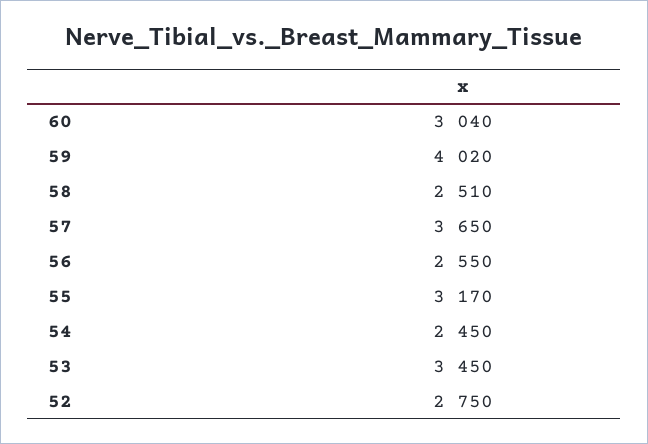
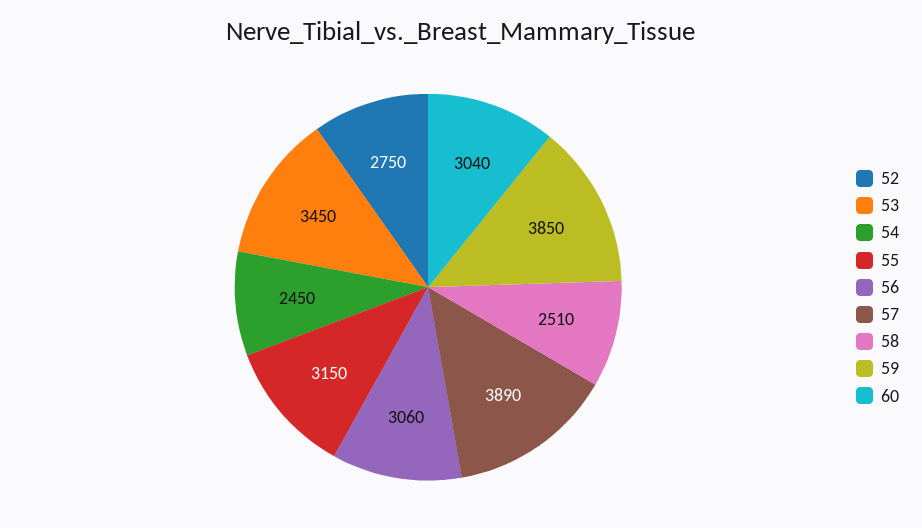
59: 4020 -> 3850
57: 3650 -> 3890
56: 2550 -> 3060
55: 3170 -> 3150

